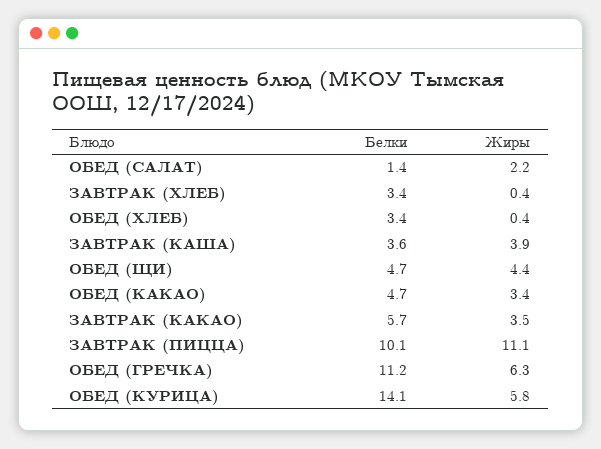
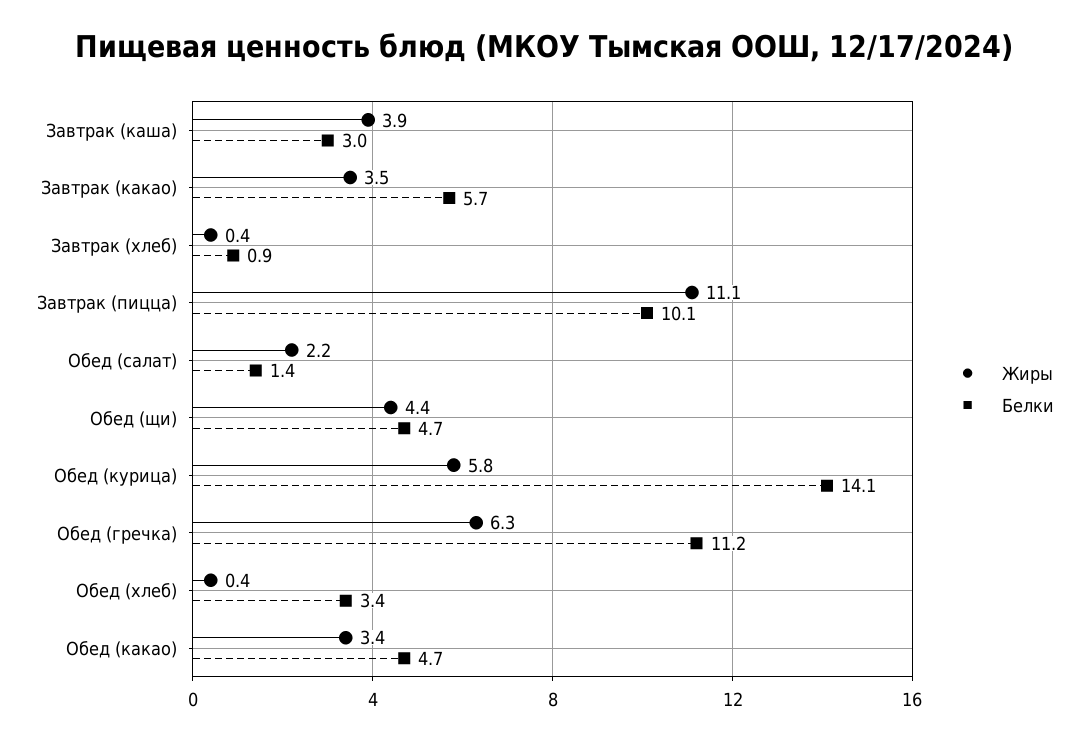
Белки, ЗАВТРАК (ХЛЕБ): 3.4 -> 0.9
Белки, ЗАВТРАК (КАША): 3.6 -> 3

